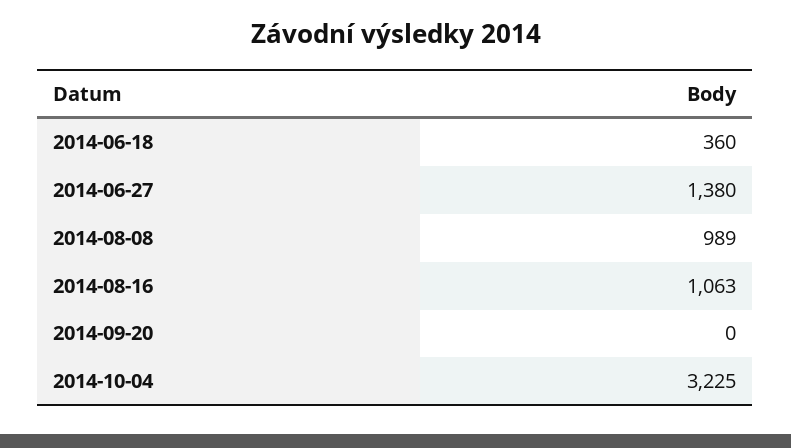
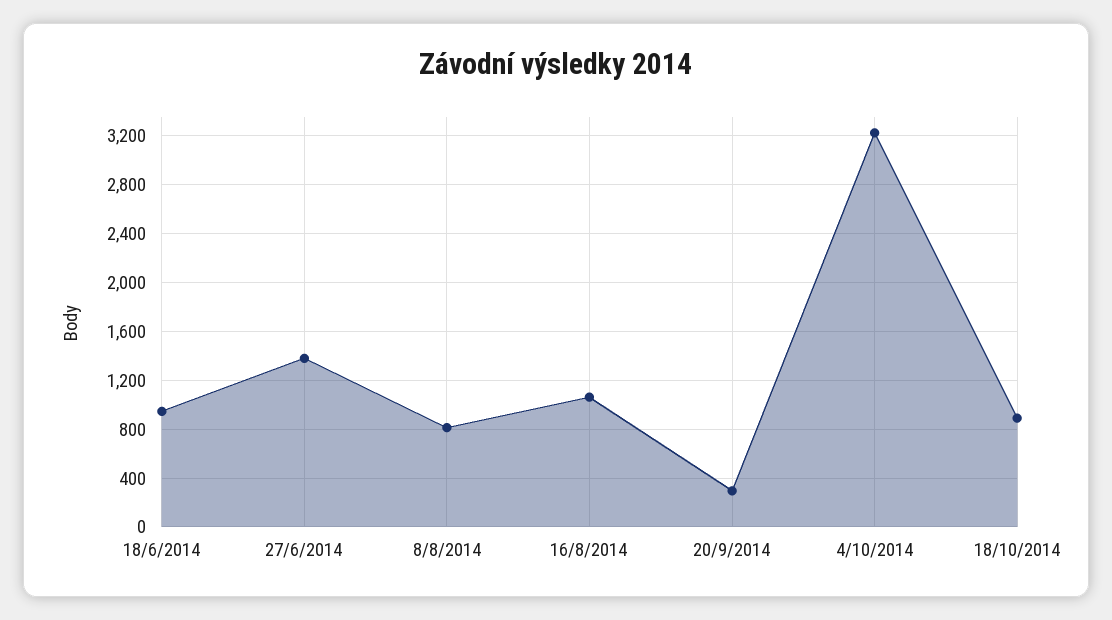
2014-06-18: 360 -> 950
2014-08-08: 989 -> 800
2014-09-20: 0 -> 300
18/10/2014: none -> 900

